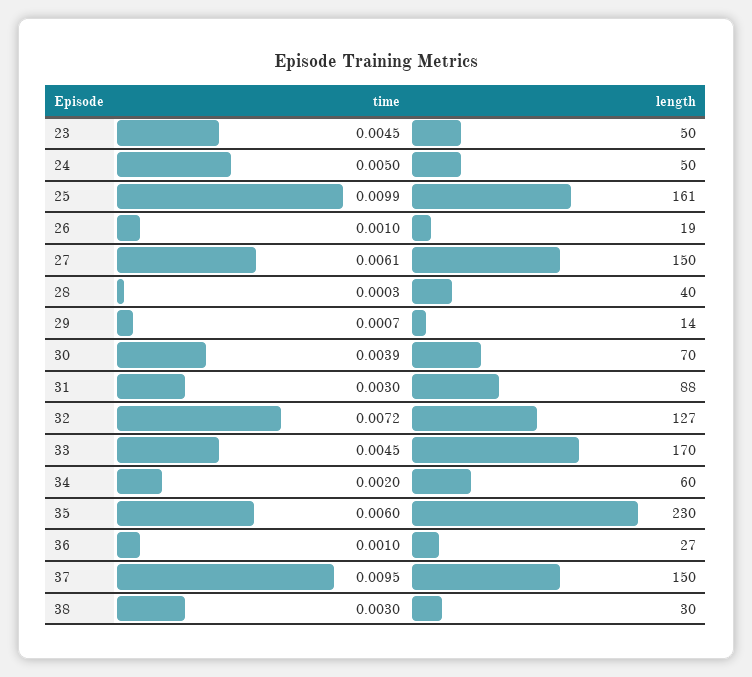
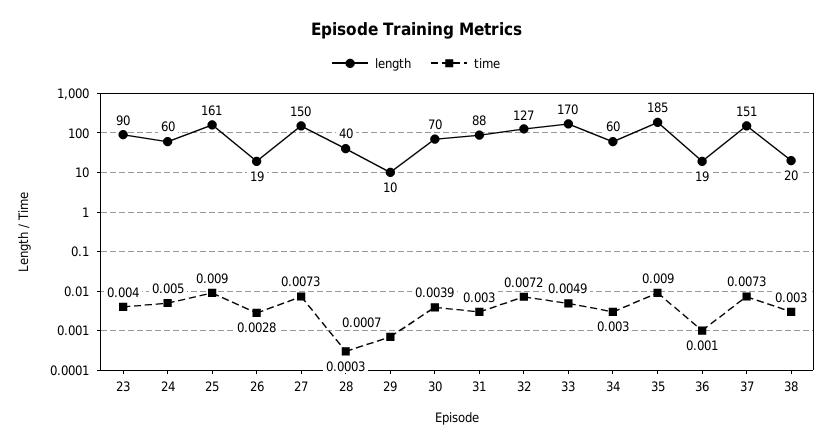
time, 23: 0.0045 -> 0.004
length, 23: 50 -> 90
length, 24: 50 -> 60
time, 25: 0.0099 -> 0.009
time, 26: 0.001 -> 0.0028
time, 27: 0.0061 -> 0.0073
length, 29: 14 -> 10
time, 33: 0.0045 -> 0.0049
time, 34: 0.002 -> 0.003
time, 35: 0.006 -> 0.009
length, 35: 230 -> 185
length, 36: 27 -> 19
time, 37: 0.0095 -> 0.0073
length, 37: 150 -> 151
length, 38: 30 -> 20

